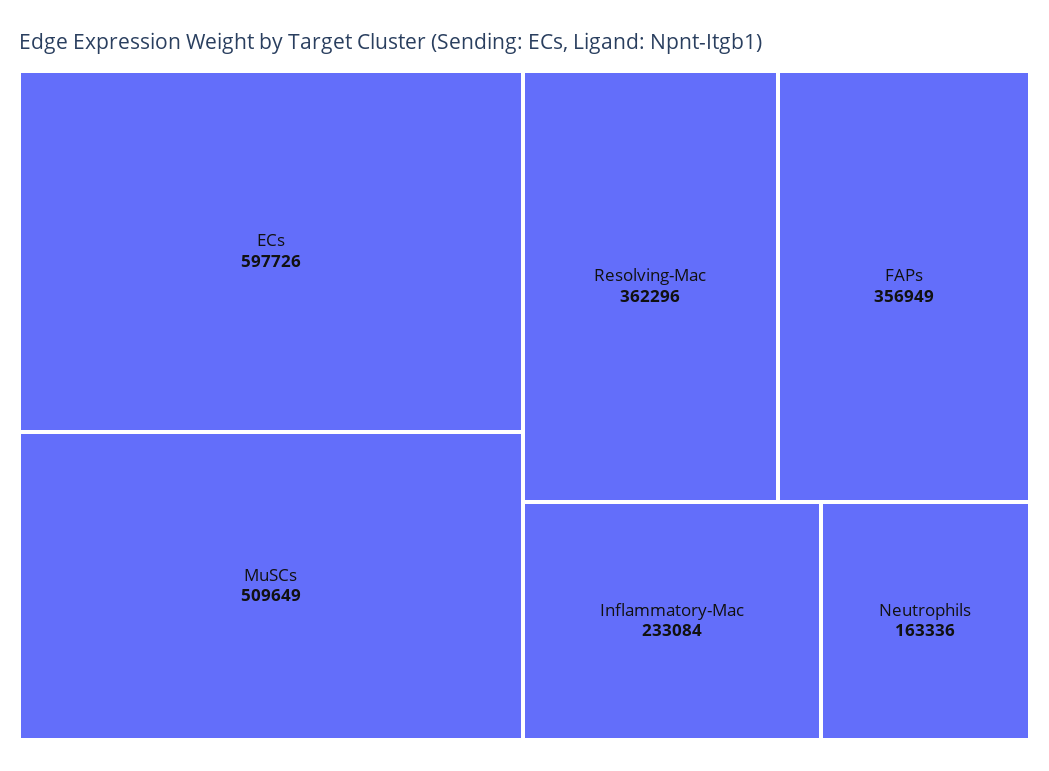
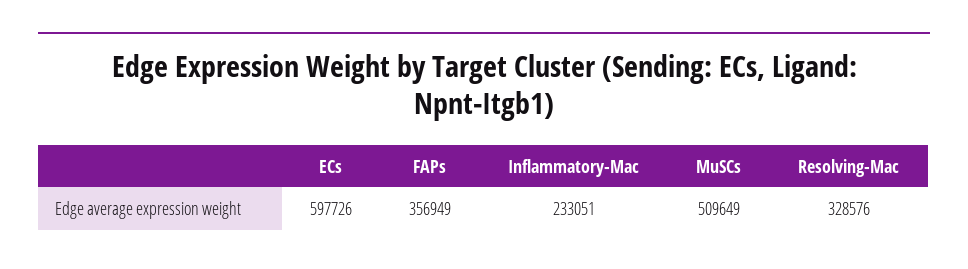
Resolving-Mac: 362296 -> 328576
Inflammatory-Mac: 233084 -> 233051
Neutrophils: 163336 -> none

